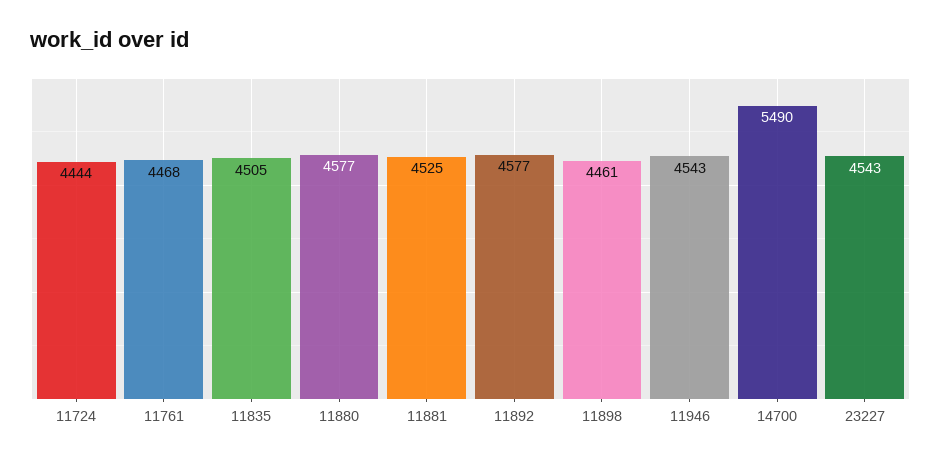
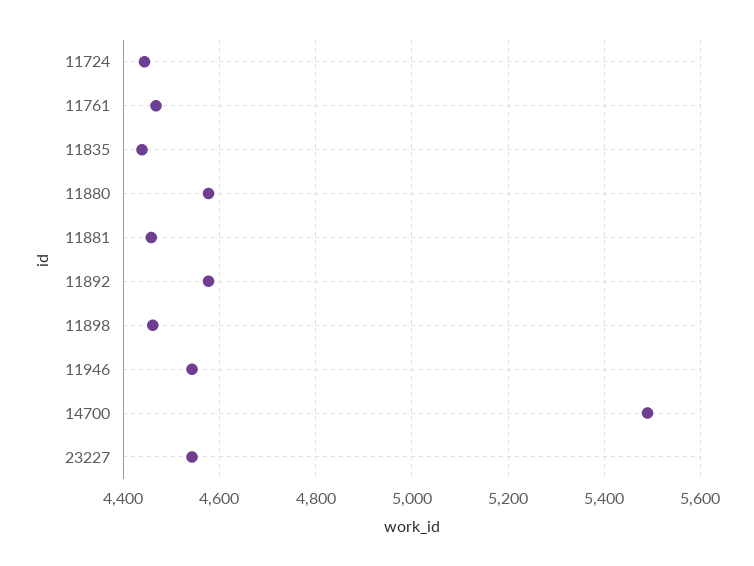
11835: 4505 -> 4440
11881: 4525 -> 4460

